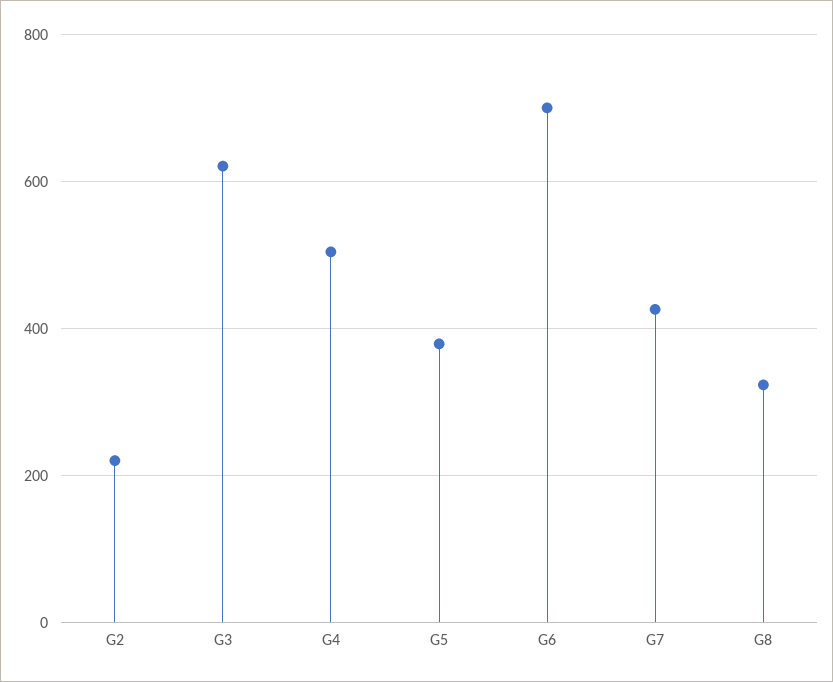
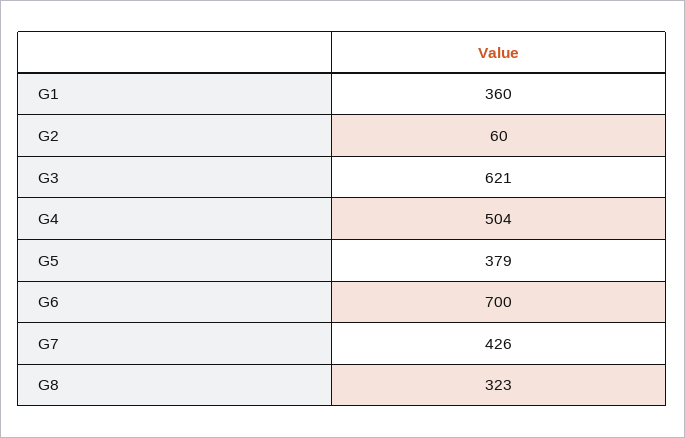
G2: 220 -> 60
G1: none -> 360

